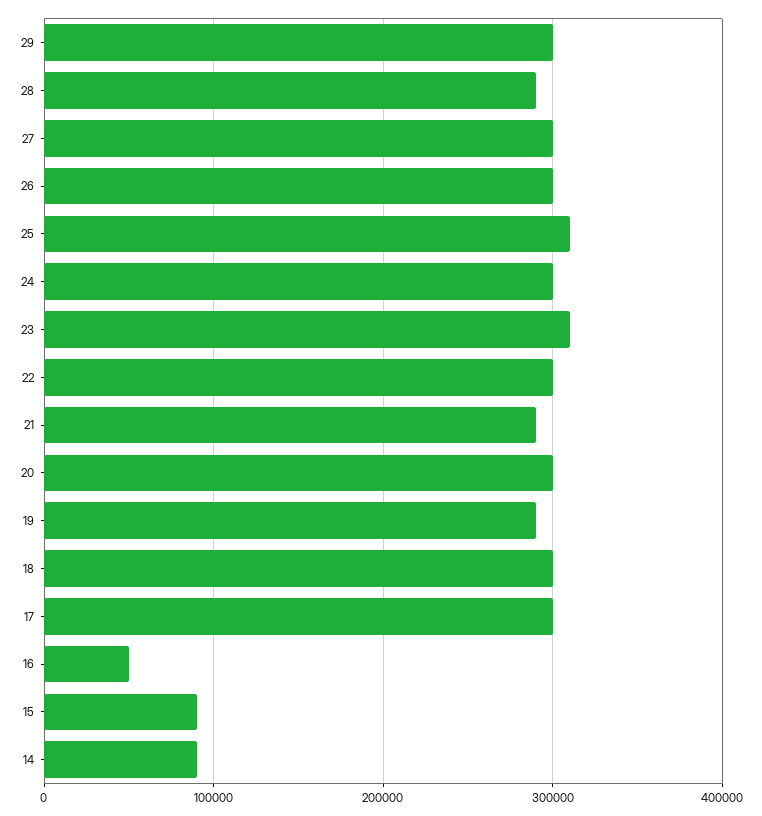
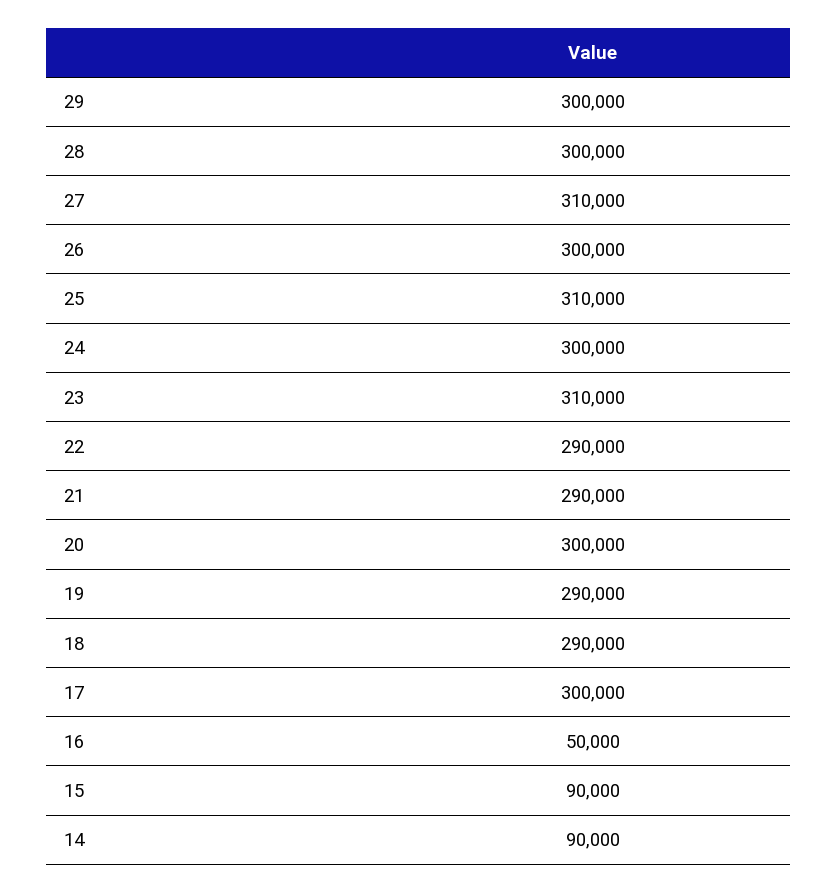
28: 290000 -> 300000
27: 300000 -> 310000
22: 300000 -> 290000
18: 300000 -> 290000

